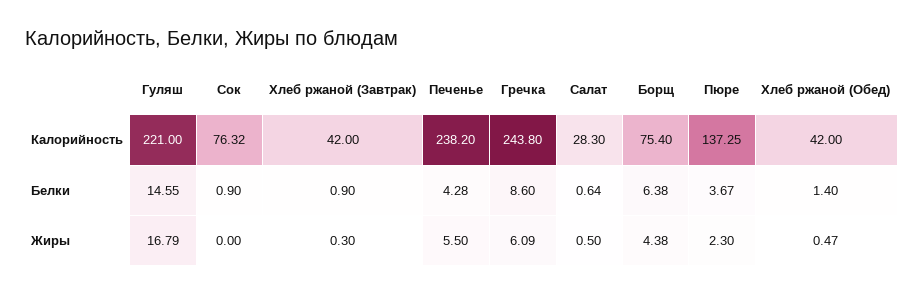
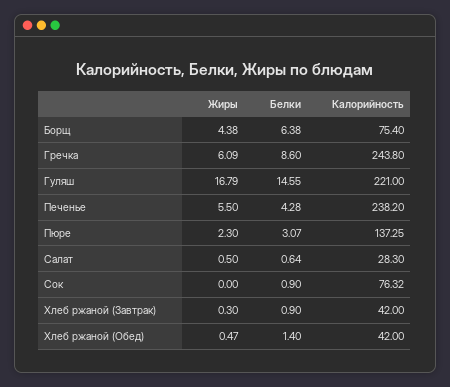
Пюре, Белки: 3.67 -> 3.07

